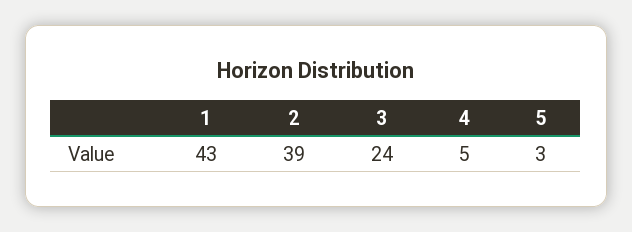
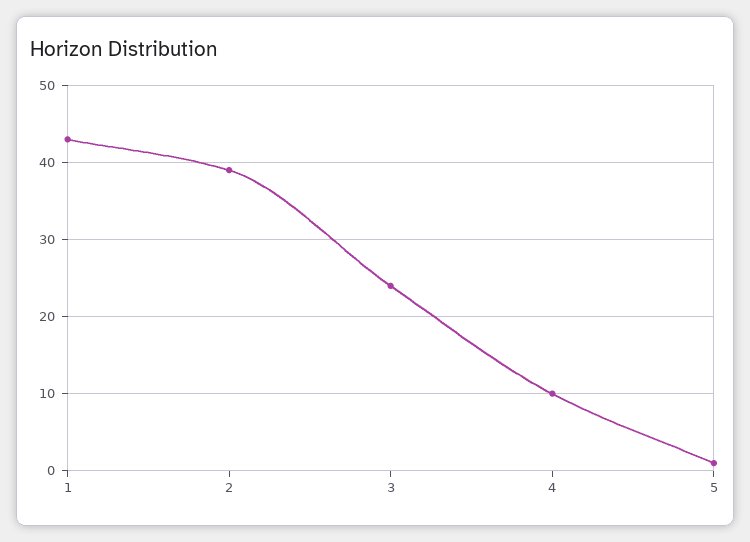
4: 5 -> 10
5: 3 -> 1

